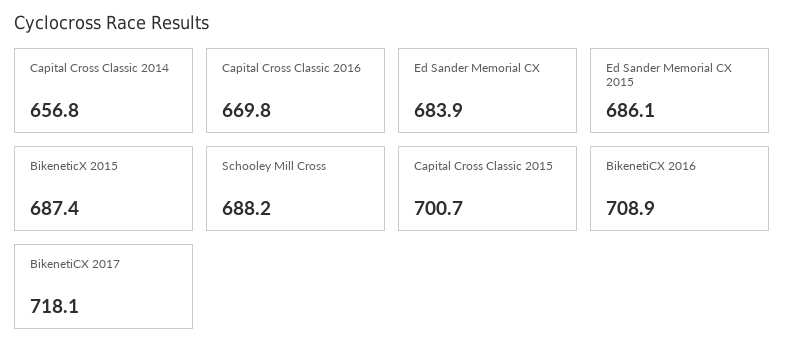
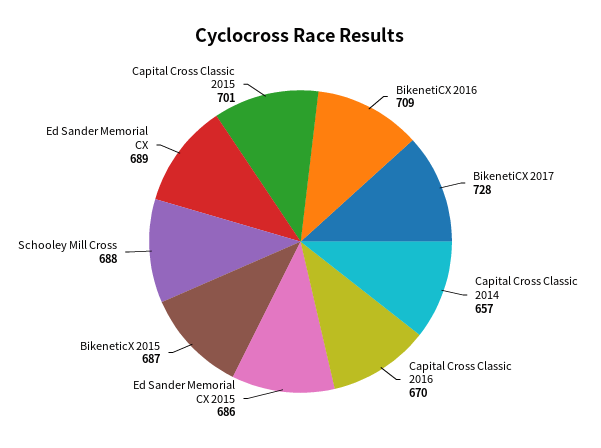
Ed Sander Memorial CX: 683.9 -> 689
BikenetiCX 2017: 718.1 -> 728

